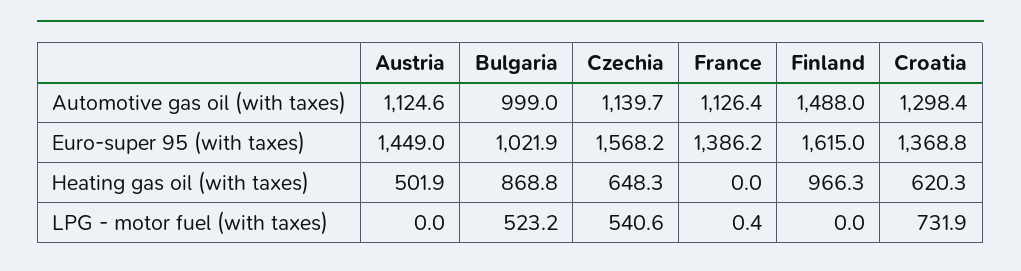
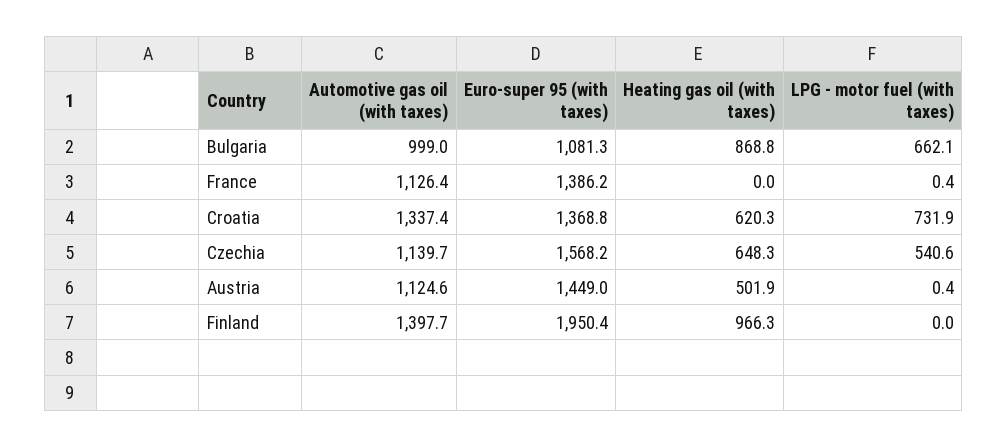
Finland, Automotive gas oil (with taxes): 1488 -> 1397.7
Croatia, Automotive gas oil (with taxes): 1298.4 -> 1337.4
Bulgaria, Euro-super 95 (with taxes): 1021.9 -> 1081.3
Finland, Euro-super 95 (with taxes): 1615 -> 1950.4
Austria, LPG - motor fuel (with taxes): 0 -> 0.4
Bulgaria, LPG - motor fuel (with taxes): 523.2 -> 662.1

